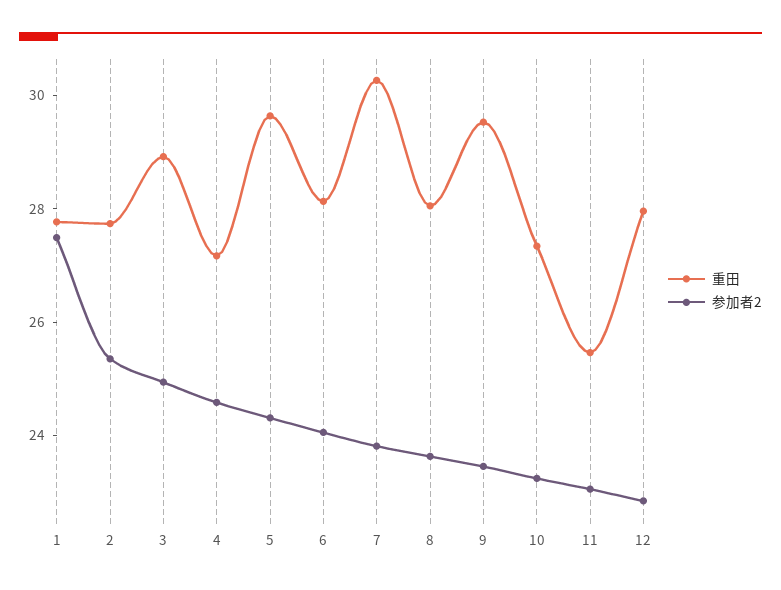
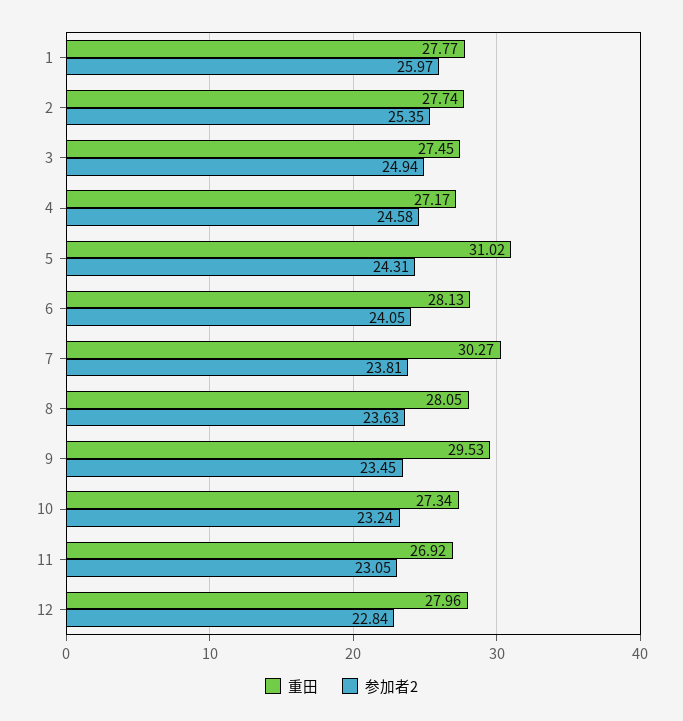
参加者2, 1: 27.5 -> 25.97
重田, 3: 29 -> 27.45
重田, 5: 29.5 -> 31.02
重田, 11: 25.5 -> 26.92

